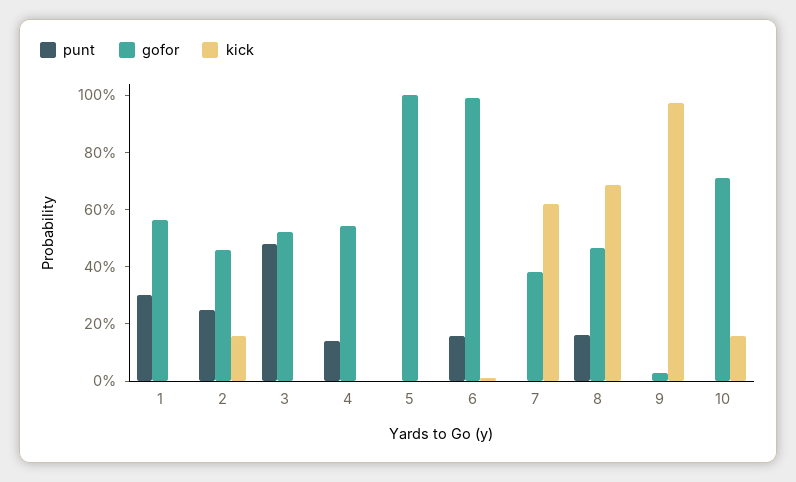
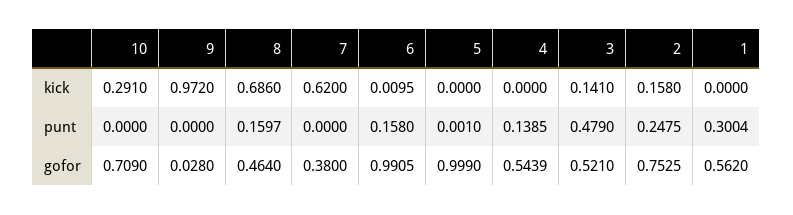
gofor, 2: 0.45 -> 0.7525
kick, 3: 0 -> 0.141
kick, 10: 0.15 -> 0.291

